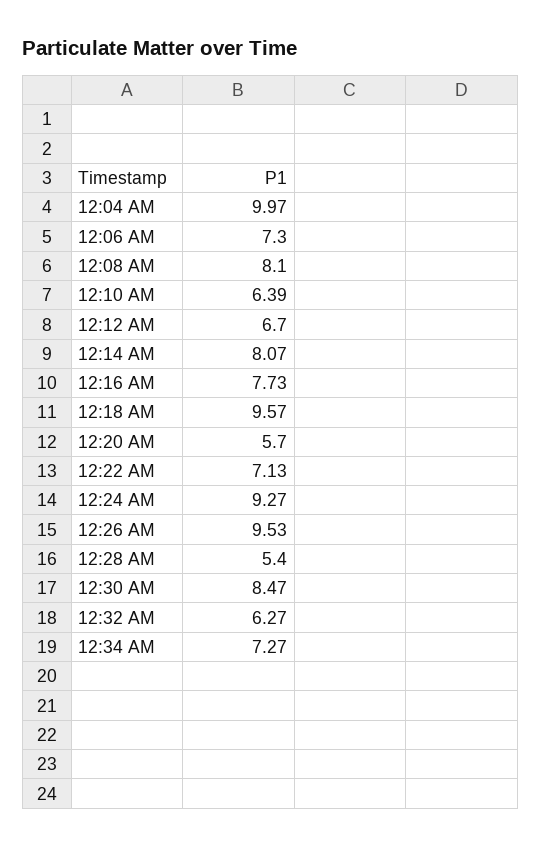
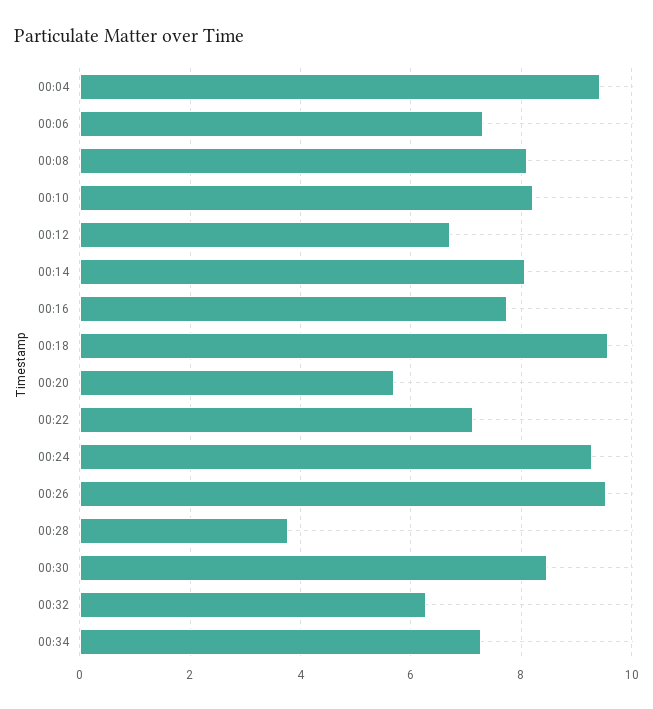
12:04 AM: 9.97 -> 9.4
12:10 AM: 6.39 -> 8.2
12:28 AM: 5.4 -> 3.8

